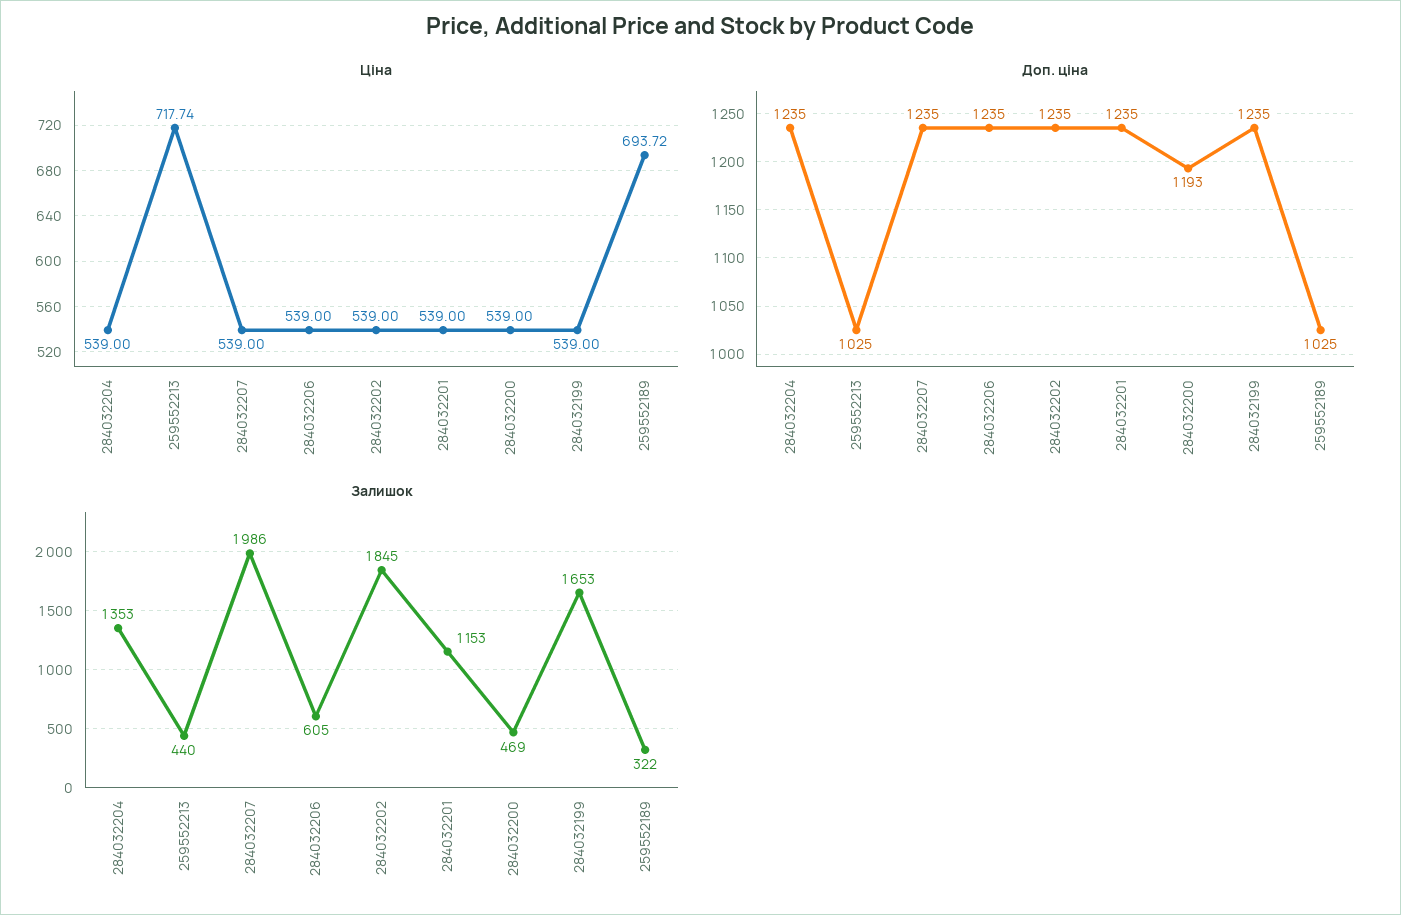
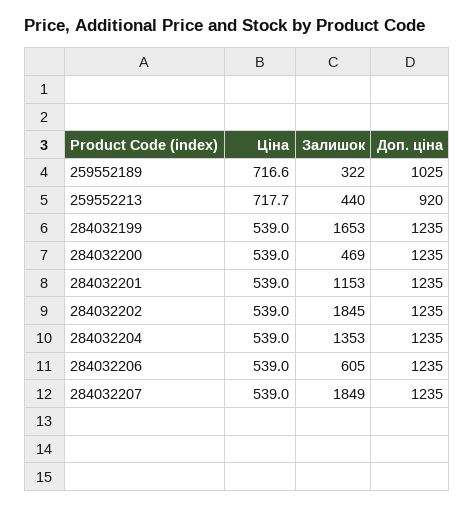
Ціна, 259552189: 693.72 -> 716.6
Доп. ціна, 259552213: 1025 -> 920
Доп. ціна, 284032200: 1193 -> 1235
Залишок, 284032207: 1986 -> 1849

